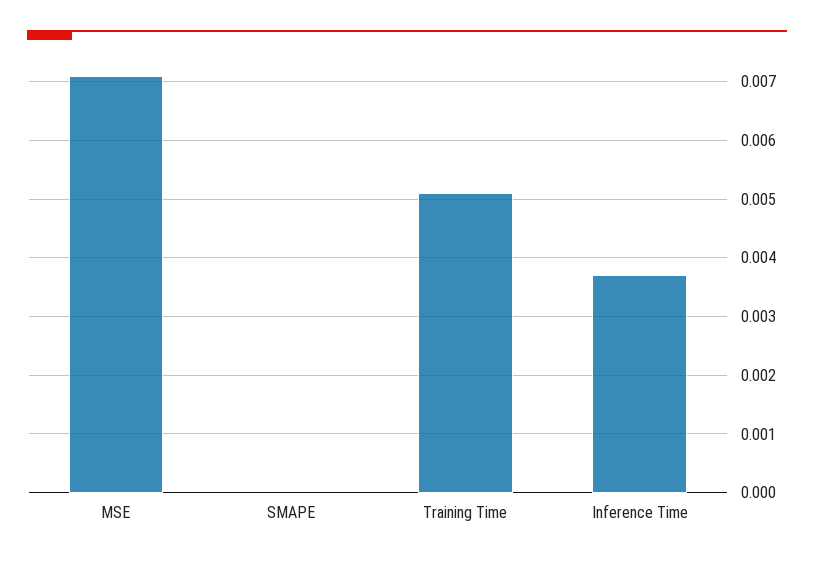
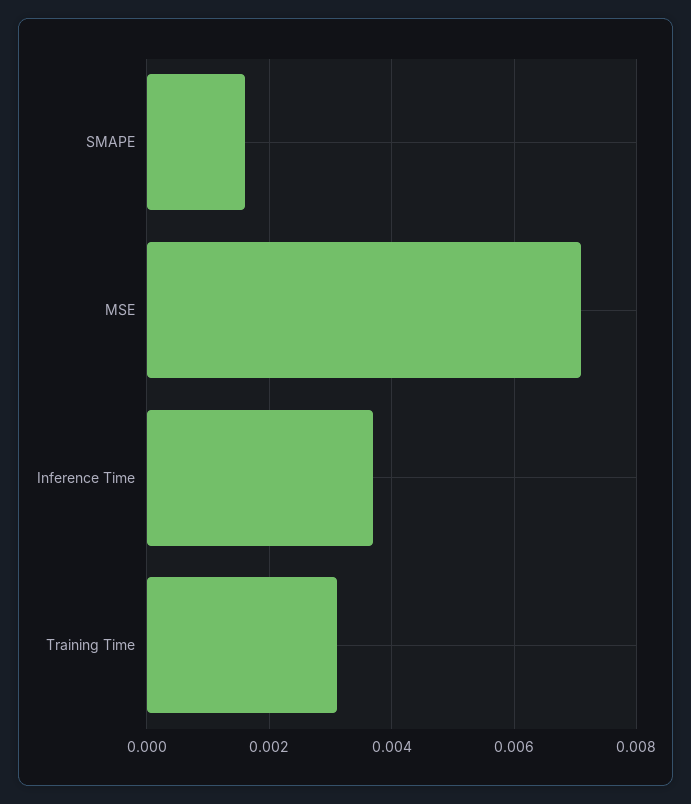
SMAPE: 0 -> 0.0015
Training Time: 0.005 -> 0.003

